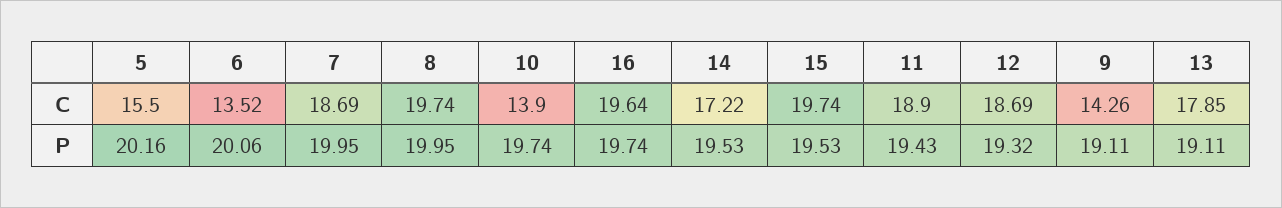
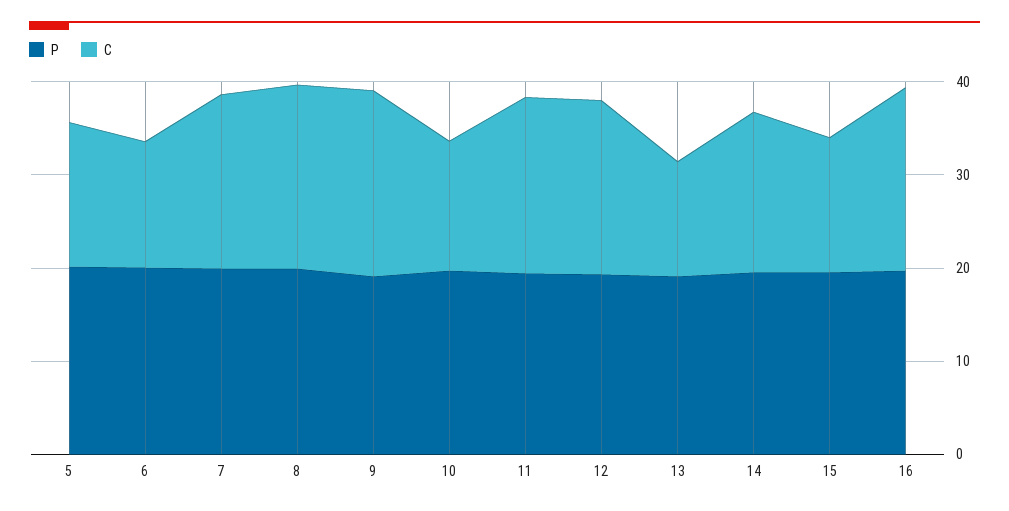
C, 15: 19.74 -> 14
C, 9: 14.26 -> 20
C, 13: 17.85 -> 12

